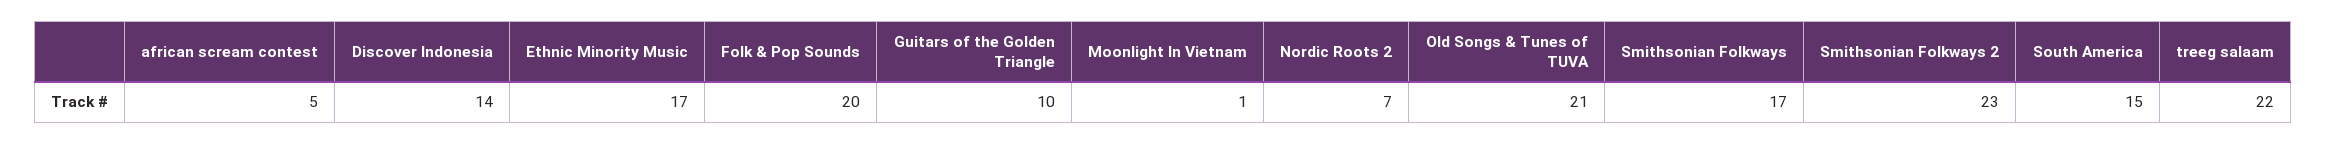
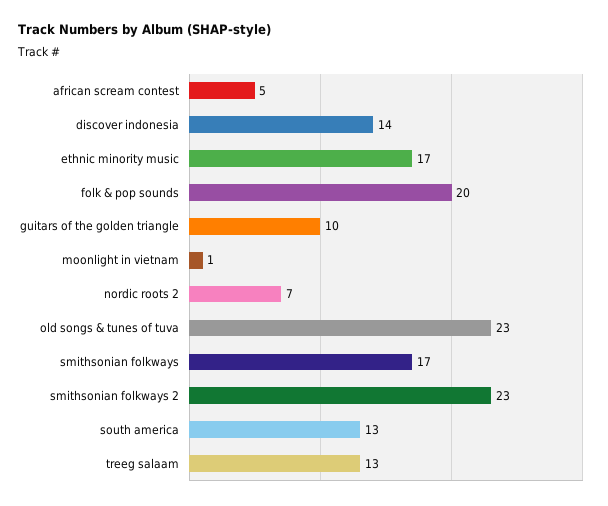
Old Songs & Tunes of TUVA: 21 -> 23
South America: 15 -> 13
treeg salaam: 22 -> 13

